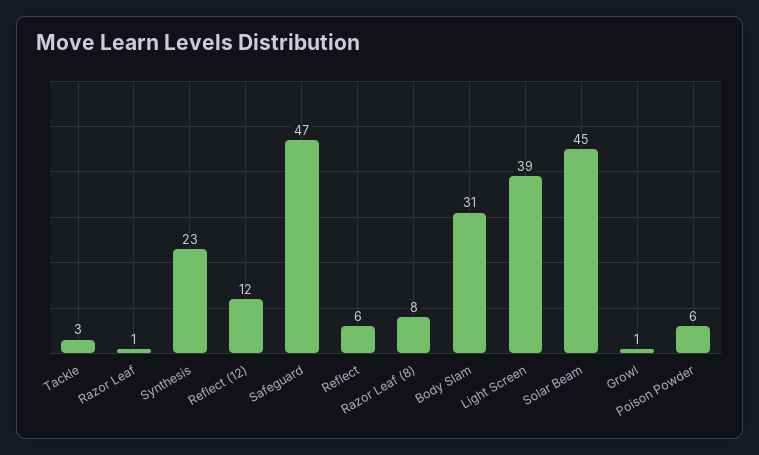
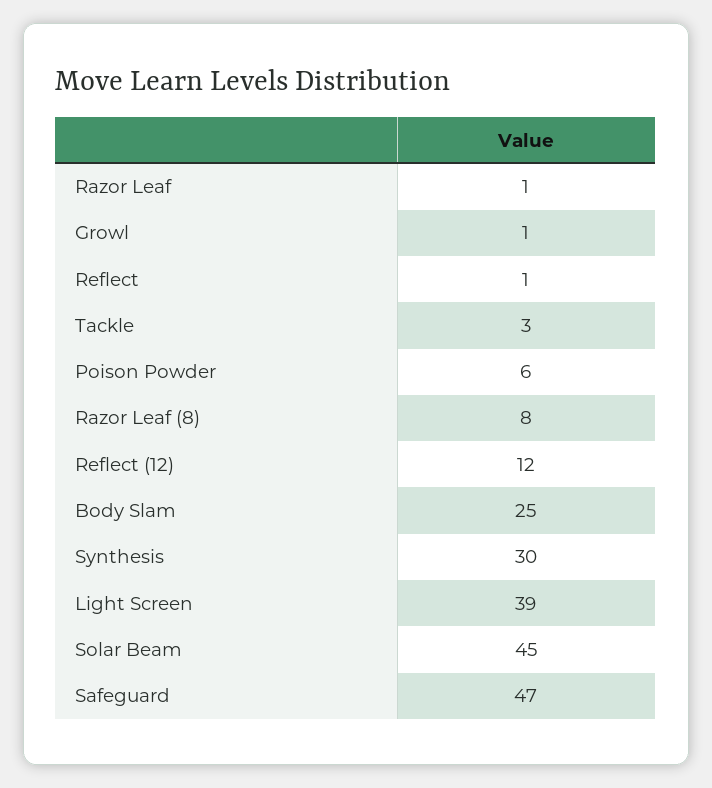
Synthesis: 23 -> 30
Reflect: 6 -> 1
Body Slam: 31 -> 25

